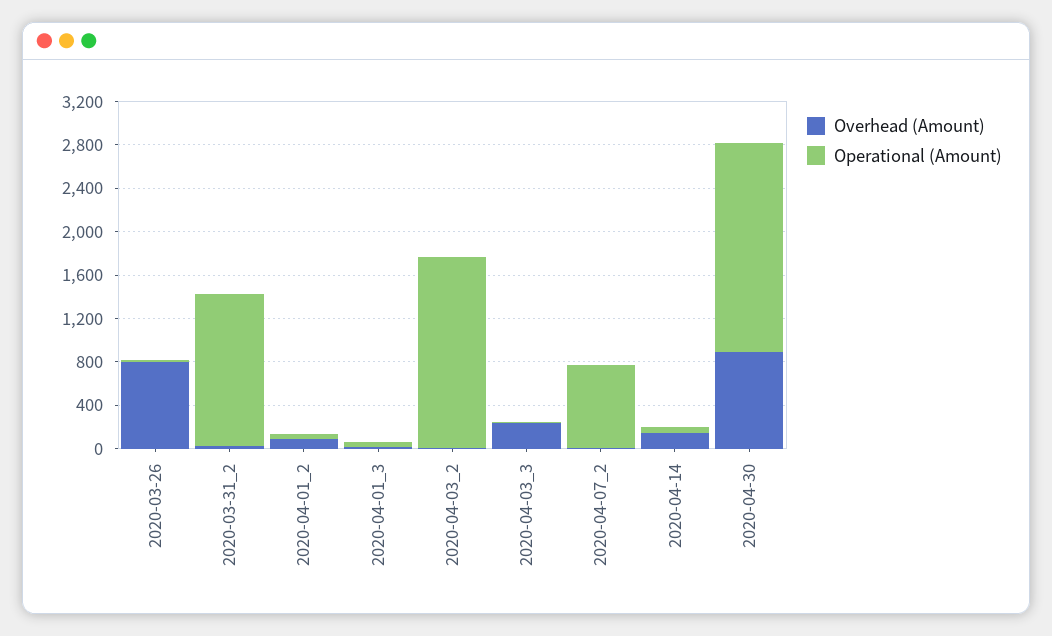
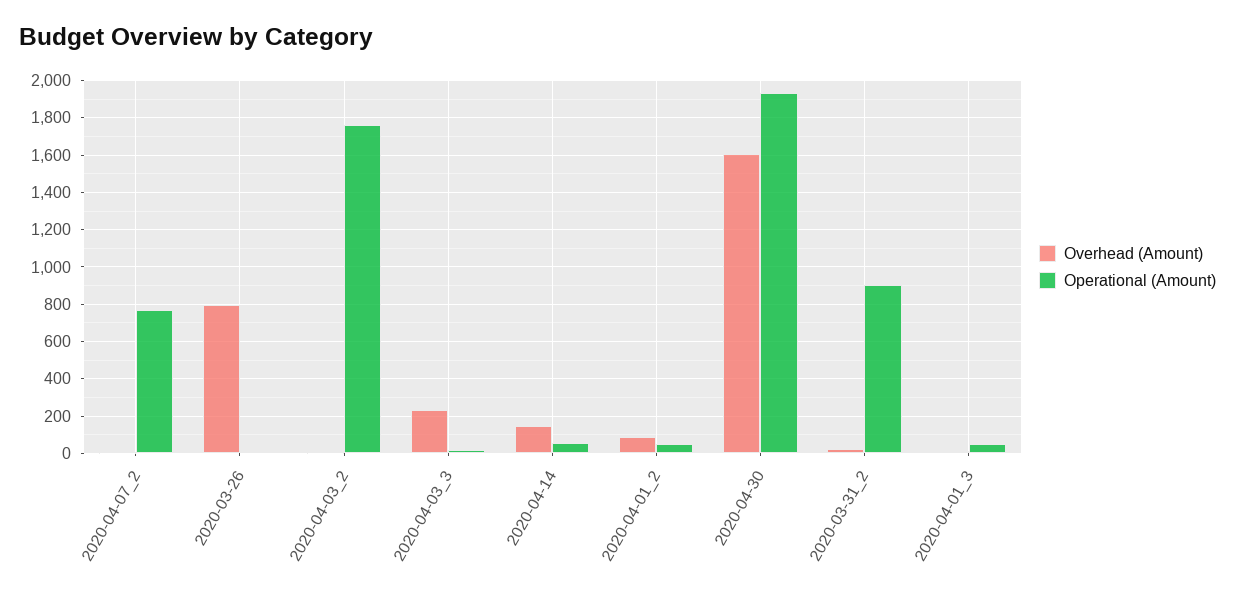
Operational (Amount), 2020-03-31_2: 1400 -> 900
Overhead (Amount), 2020-04-30: 900 -> 1600

